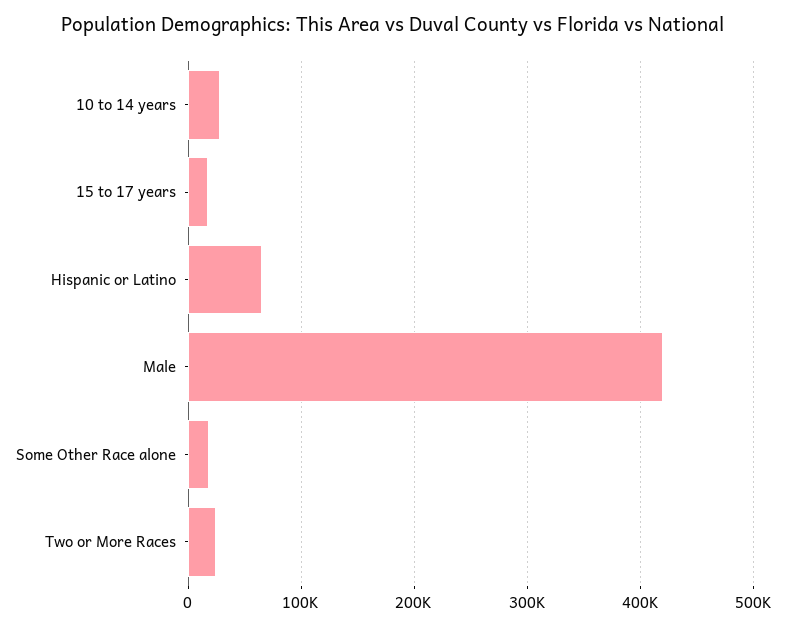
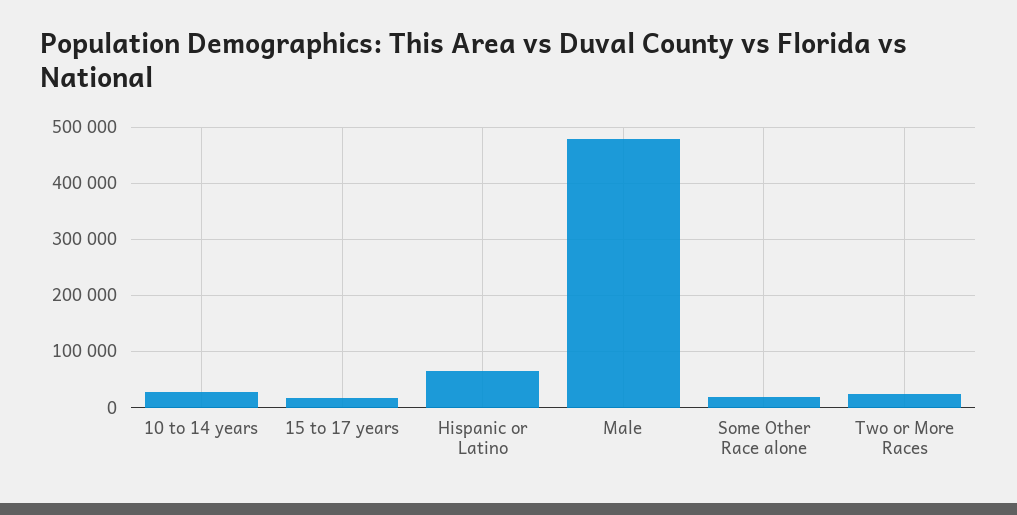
Male: 420000 -> 480000

